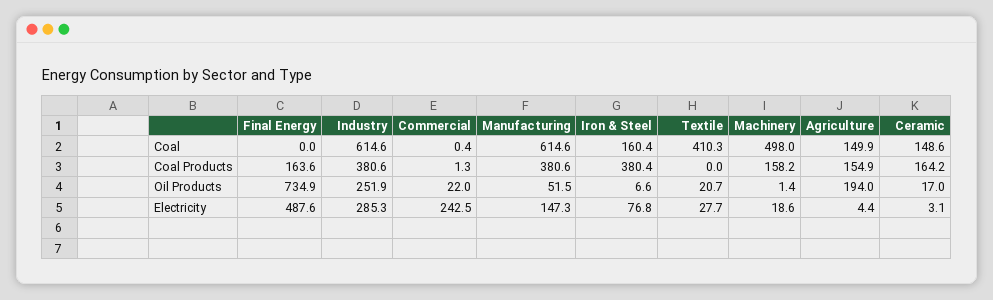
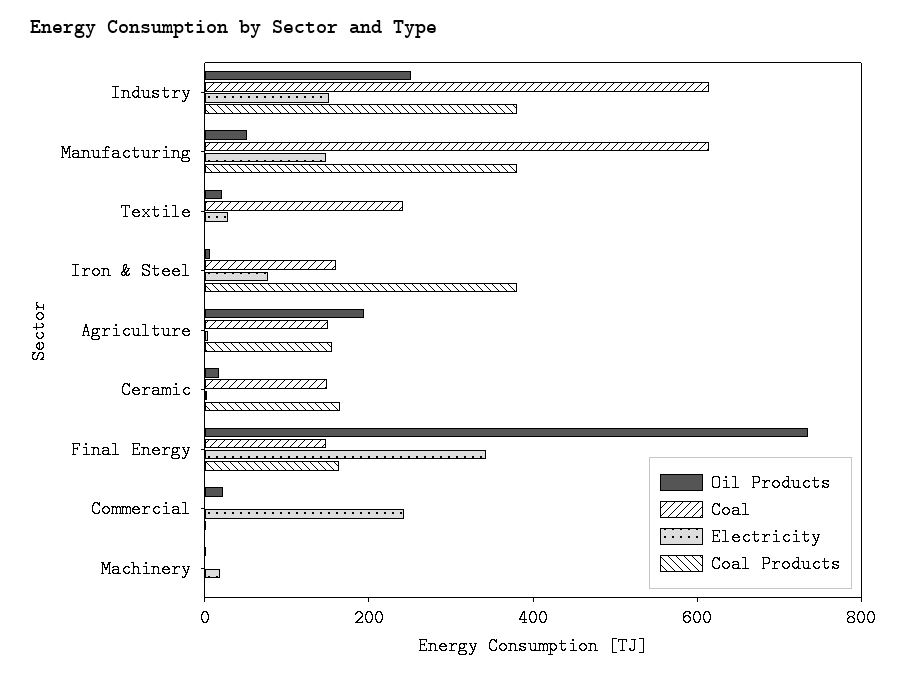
Coal, Final Energy: 0 -> 150
Coal, Textile: 410.3 -> 250
Coal, Machinery: 498 -> 0
Coal Products, Machinery: 158.2 -> 0
Electricity, Final Energy: 487.6 -> 350
Electricity, Industry: 285.3 -> 150

